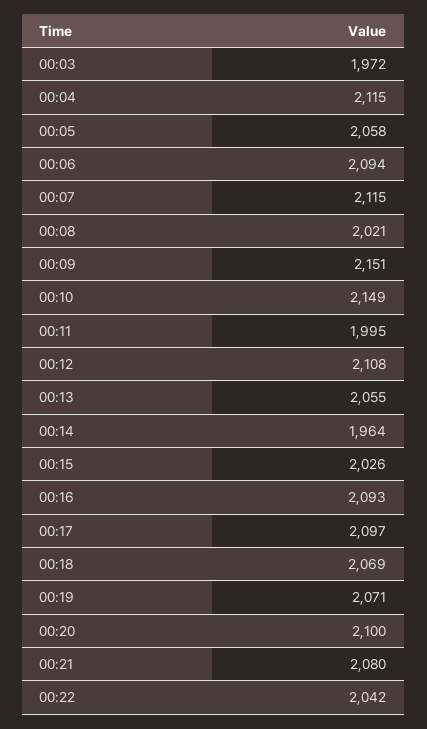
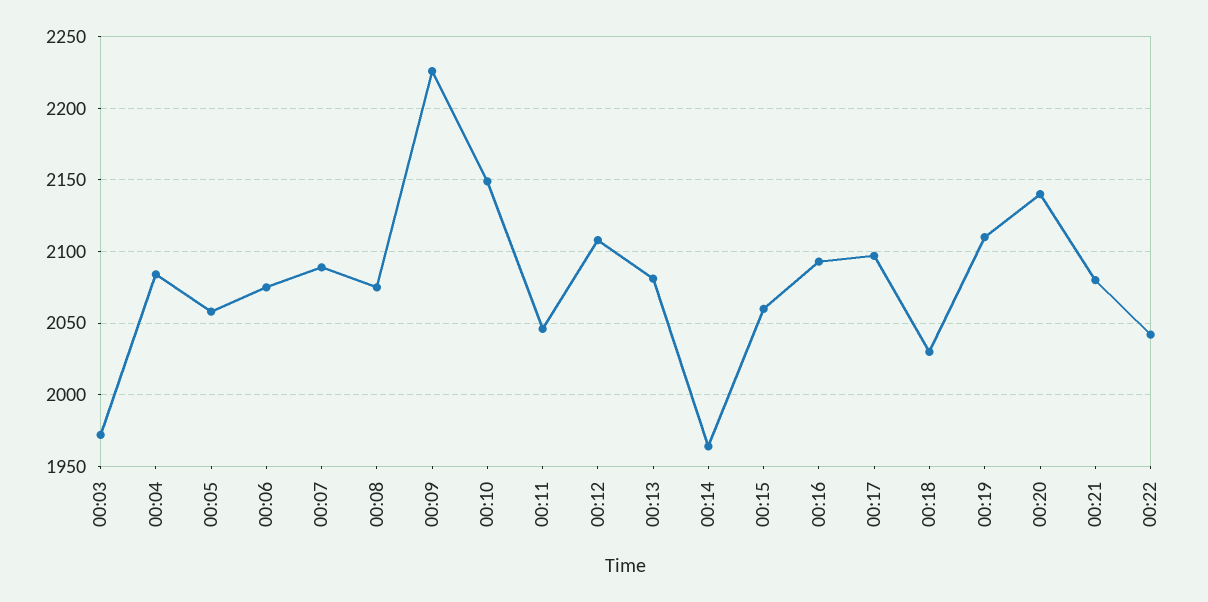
00:04: 2115 -> 2085
00:06: 2094 -> 2075
00:07: 2115 -> 2090
00:08: 2021 -> 2075
00:09: 2151 -> 2225
00:11: 1995 -> 2045
00:13: 2055 -> 2080
00:15: 2026 -> 2060
00:18: 2069 -> 2030
00:19: 2071 -> 2110
00:20: 2100 -> 2140

